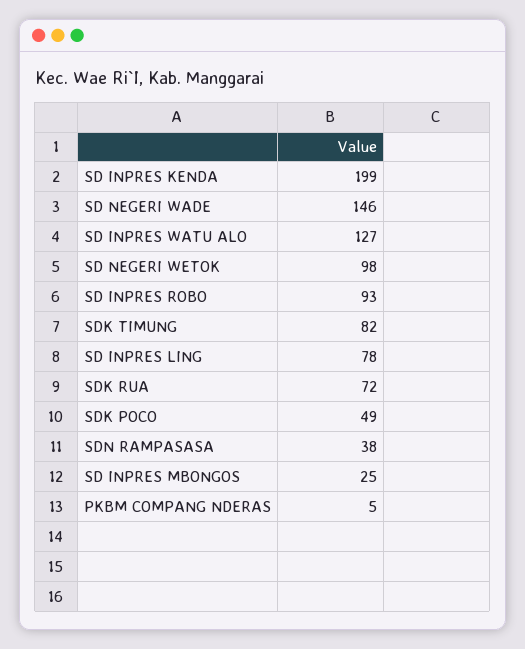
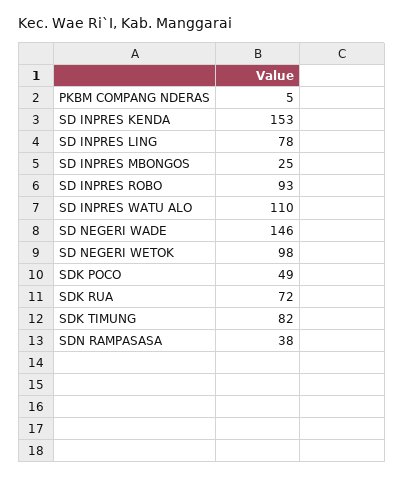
SD INPRES KENDA: 199 -> 153
SD INPRES WATU ALO: 127 -> 110

